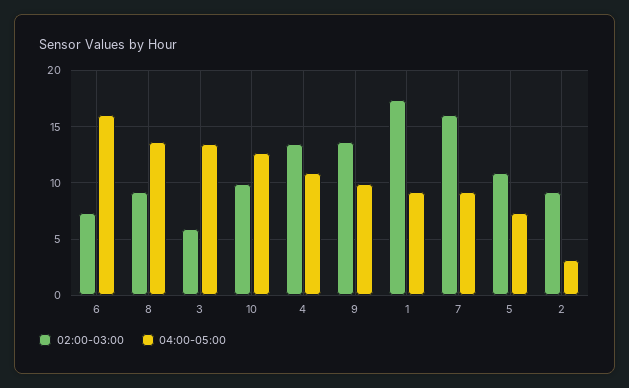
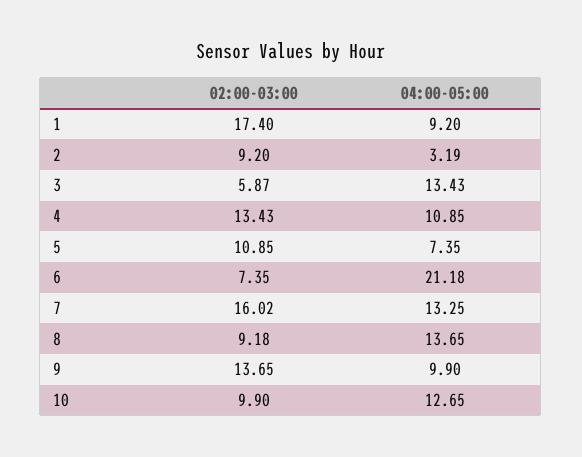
04:00-05:00, 6: 16 -> 21.18
04:00-05:00, 7: 9 -> 13.25

